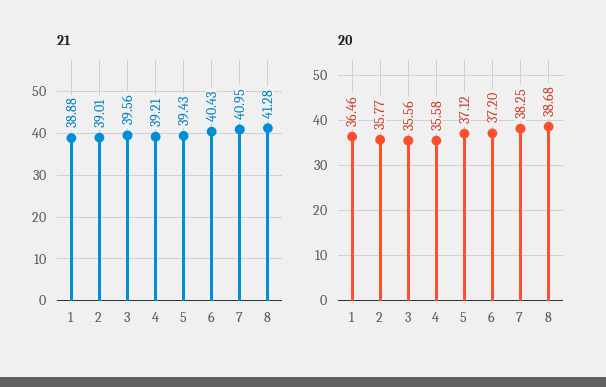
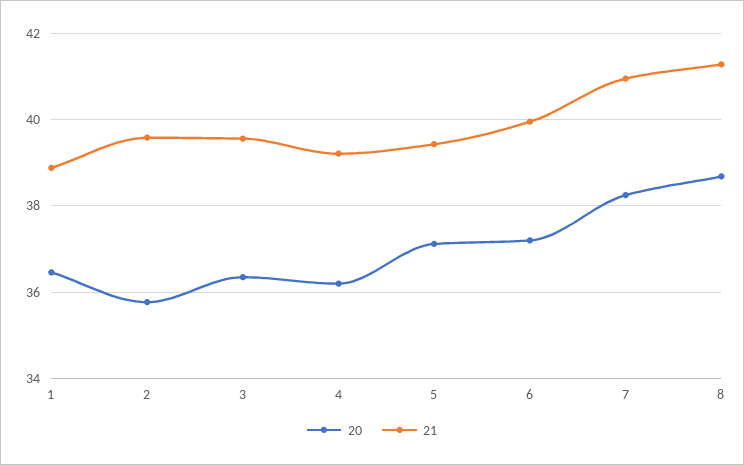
21, 2: 39.01 -> 39.6
21, 6: 40.43 -> 40
20, 3: 35.56 -> 36.4
20, 4: 35.58 -> 36.2

